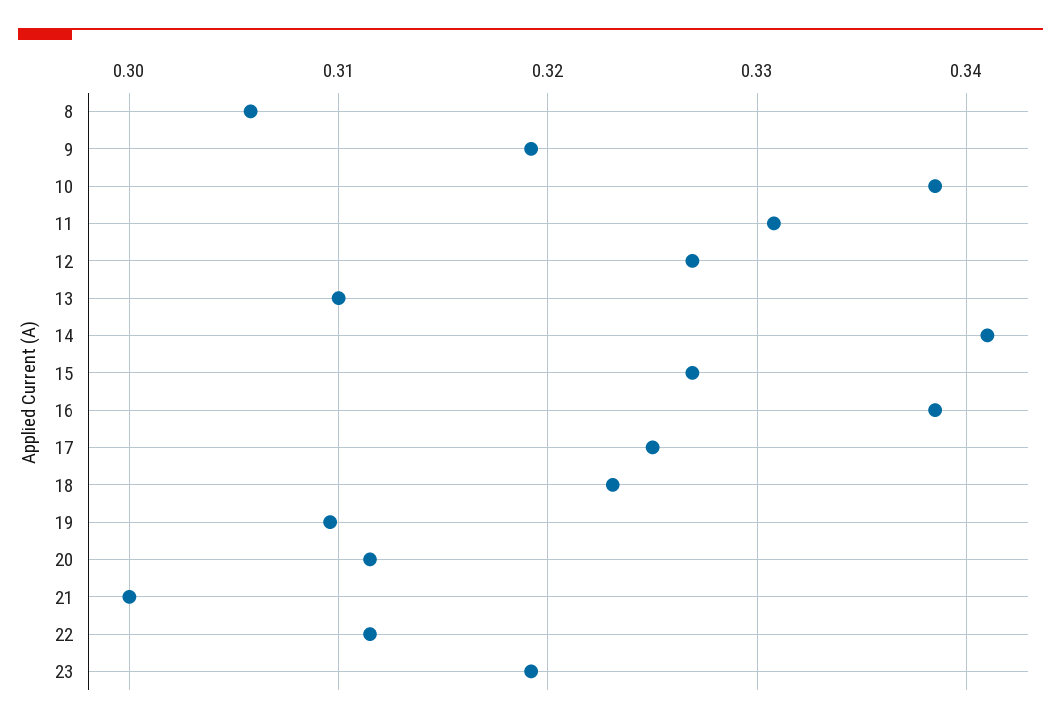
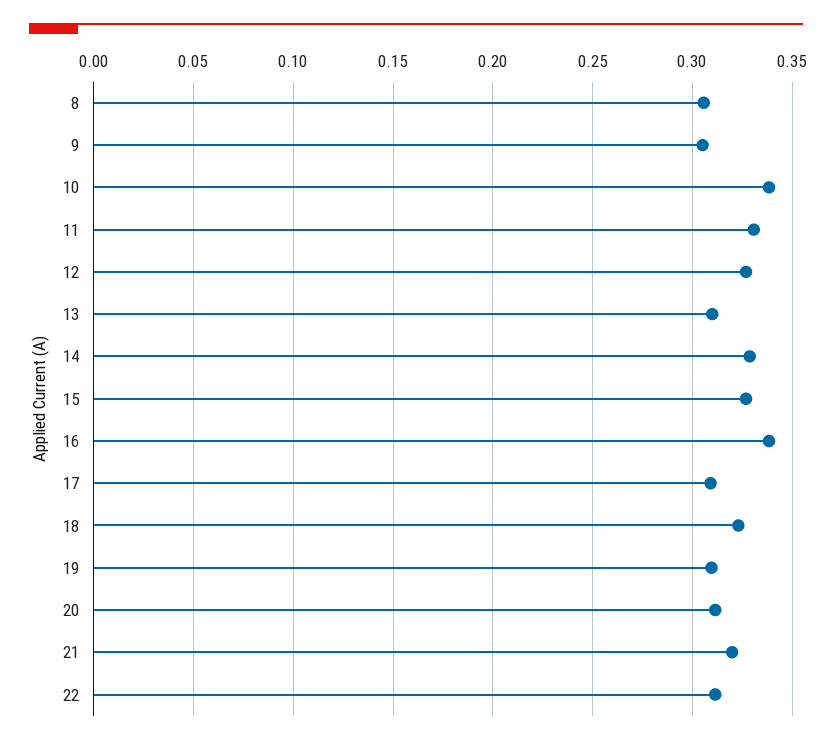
9: 0.319 -> 0.305
14: 0.341 -> 0.33
17: 0.325 -> 0.31
21: 0.3 -> 0.32
23: 0.319 -> none

